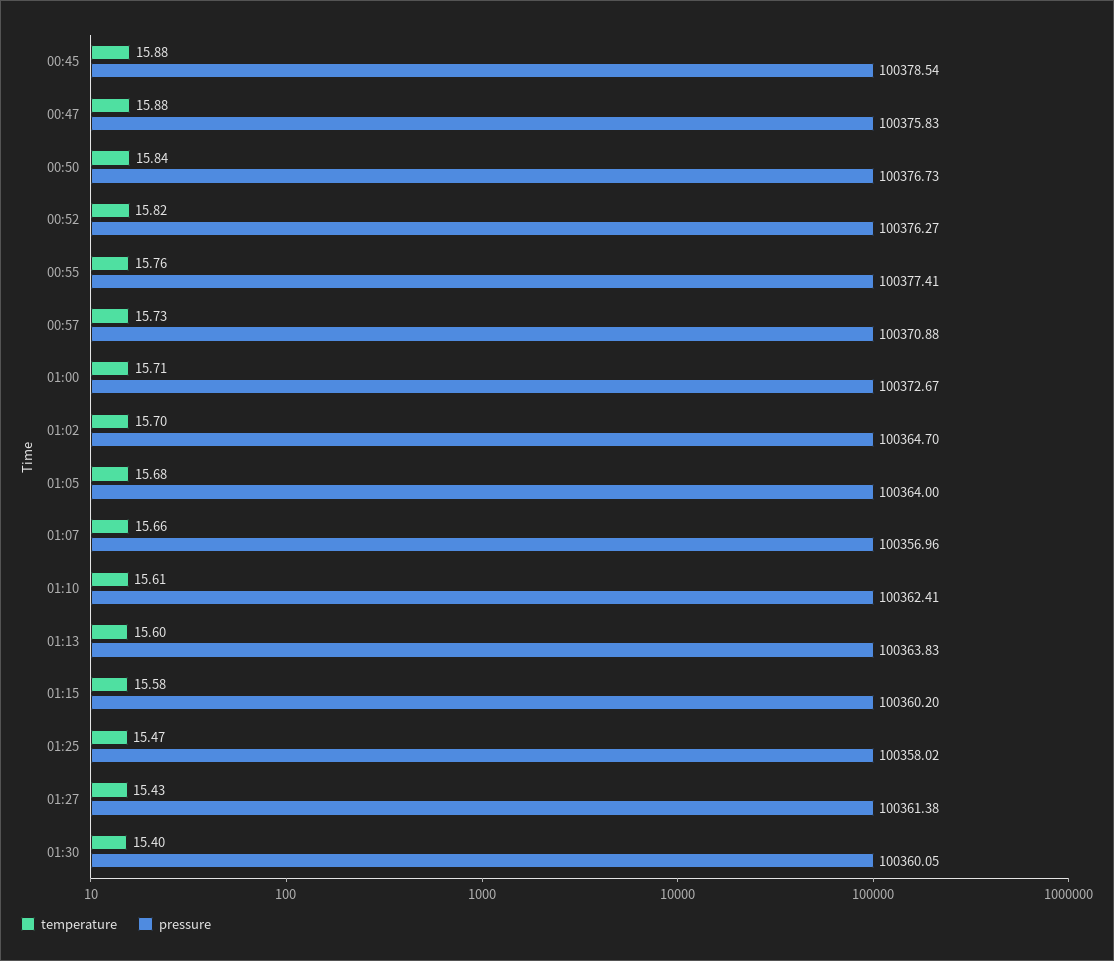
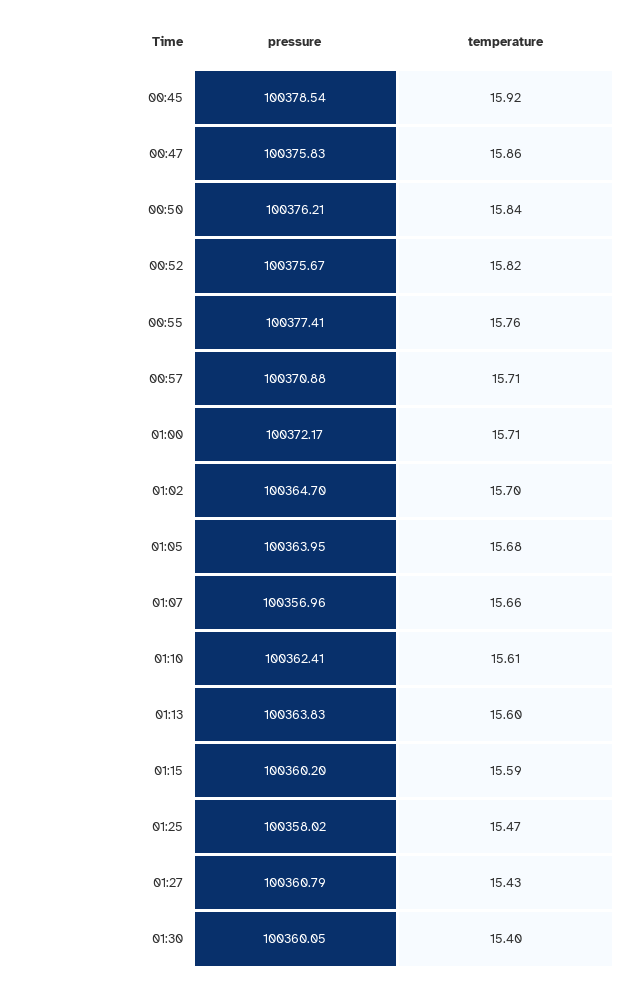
temperature, 00:45: 15.88 -> 15.92
temperature, 00:47: 15.88 -> 15.86
pressure, 00:50: 100376.73 -> 100376.21
pressure, 00:52: 100376.27 -> 100375.67
temperature, 00:57: 15.73 -> 15.71
pressure, 01:00: 100372.67 -> 100372.17
pressure, 01:05: 100364 -> 100363.95
temperature, 01:15: 15.58 -> 15.59
pressure, 01:27: 100361.38 -> 100360.79

